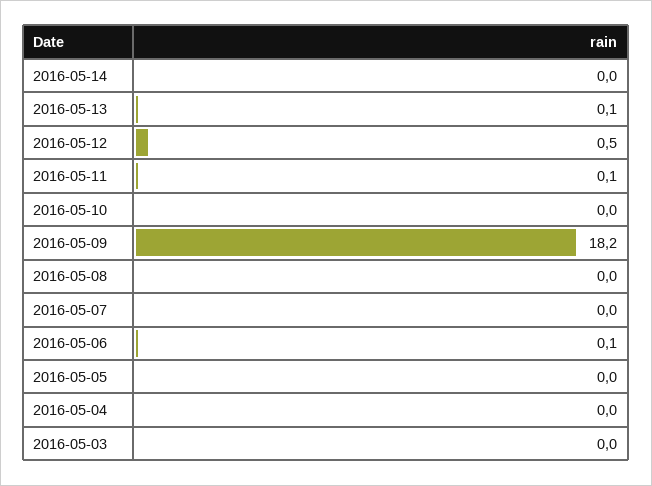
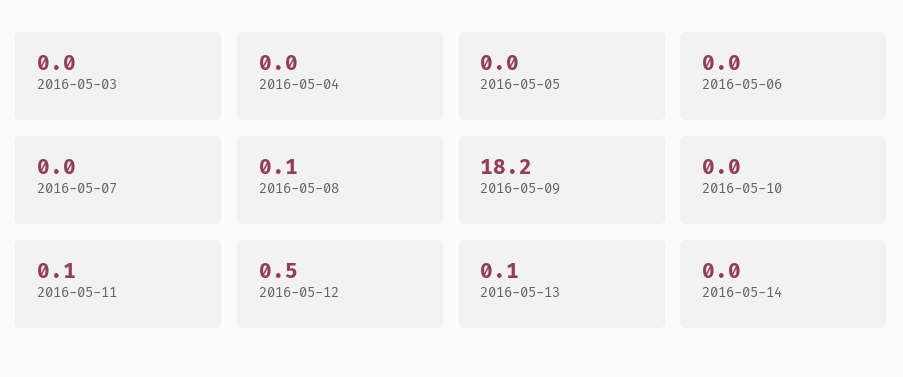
2016-05-08: 0 -> 0.1
2016-05-06: 0.1 -> 0

